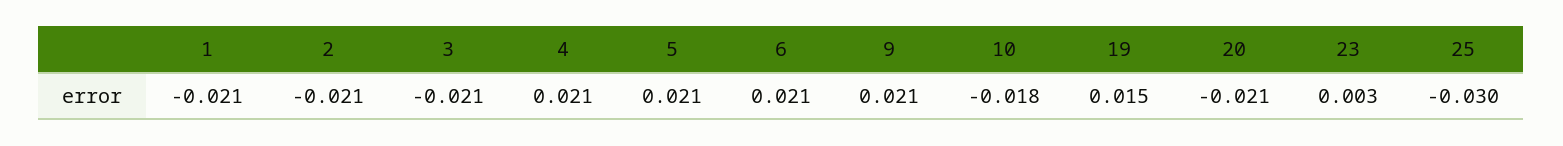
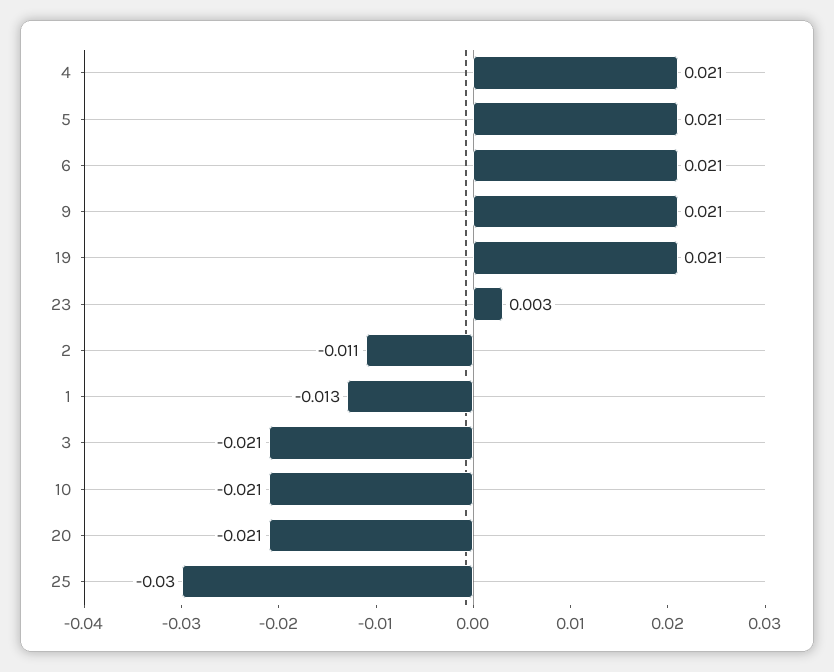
1: -0.021 -> -0.013
2: -0.021 -> -0.011
10: -0.018 -> -0.021
19: 0.015 -> 0.021

